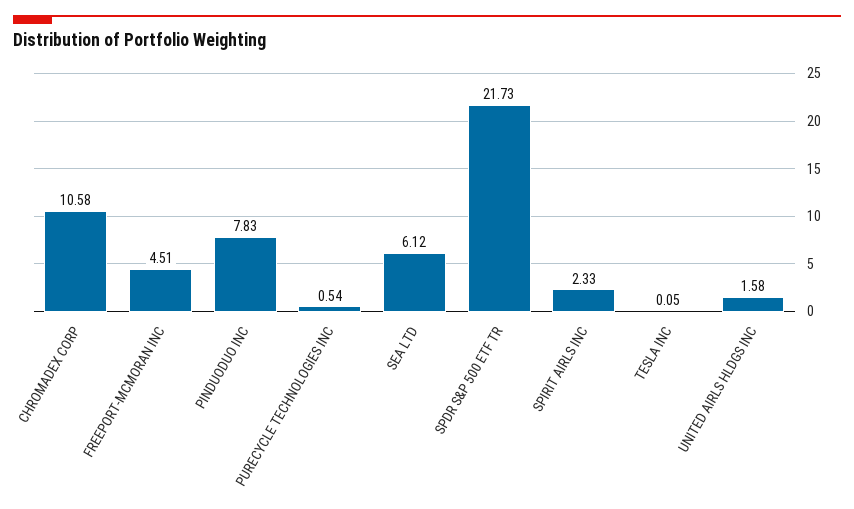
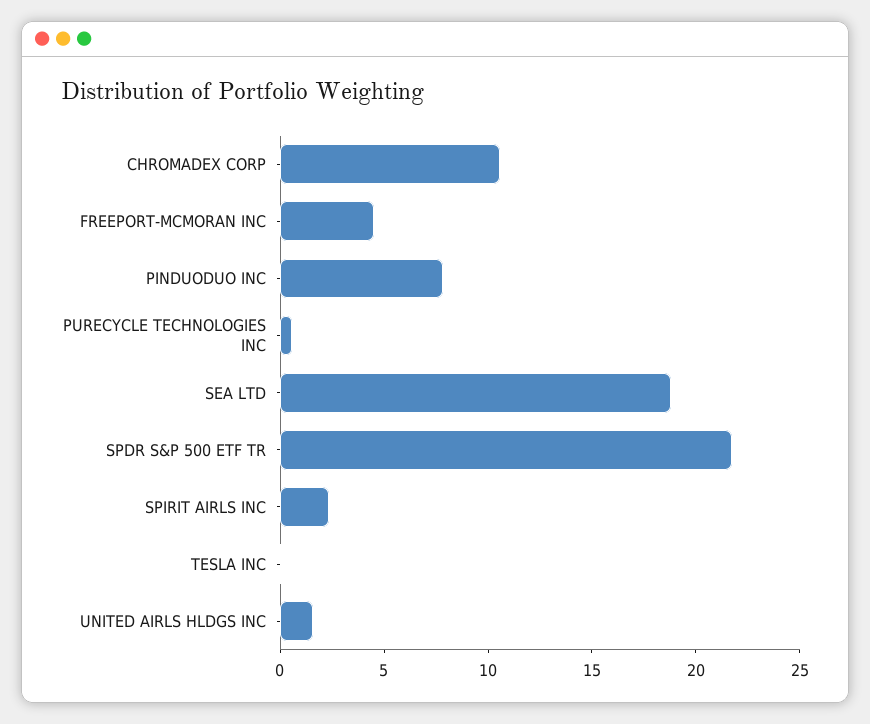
SEA LTD: 6.12 -> 19

